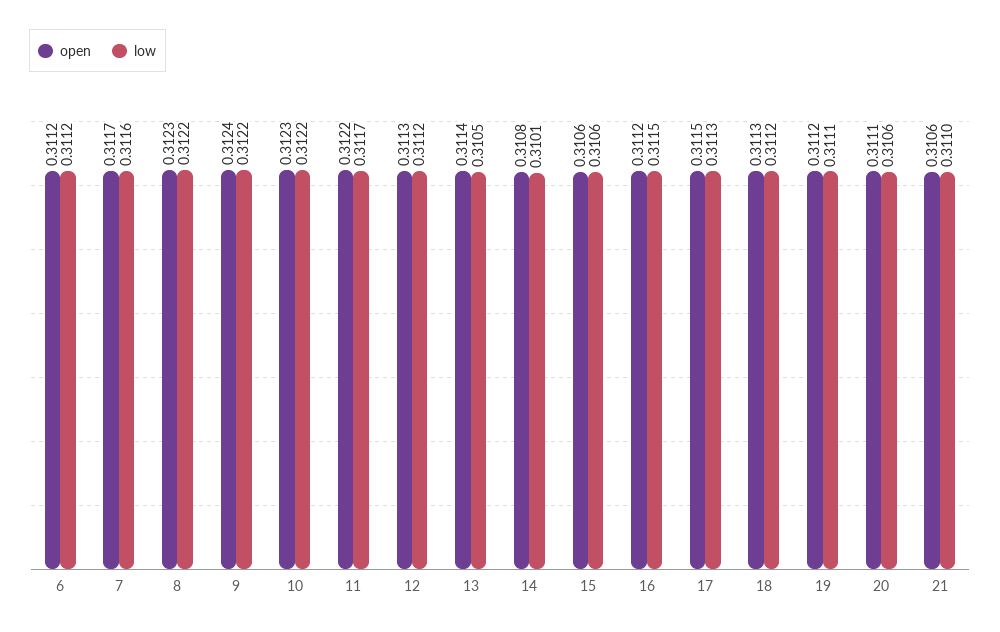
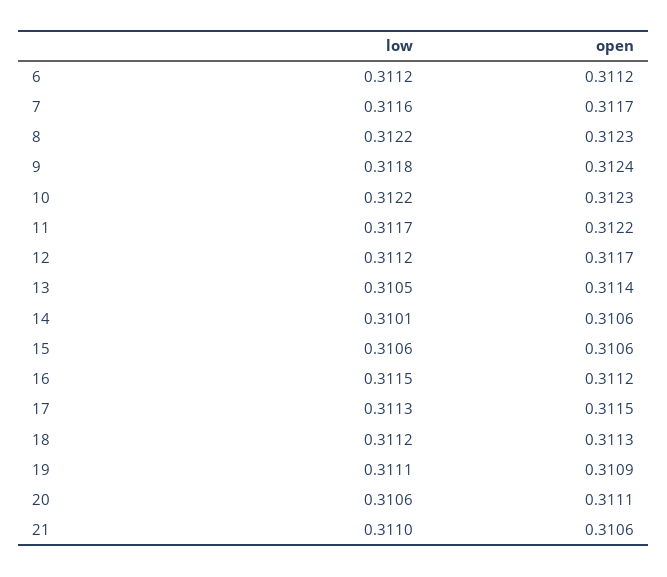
low, 9: 0.3122 -> 0.3118
open, 12: 0.3113 -> 0.3117
open, 14: 0.3108 -> 0.3106
open, 19: 0.3112 -> 0.3109

